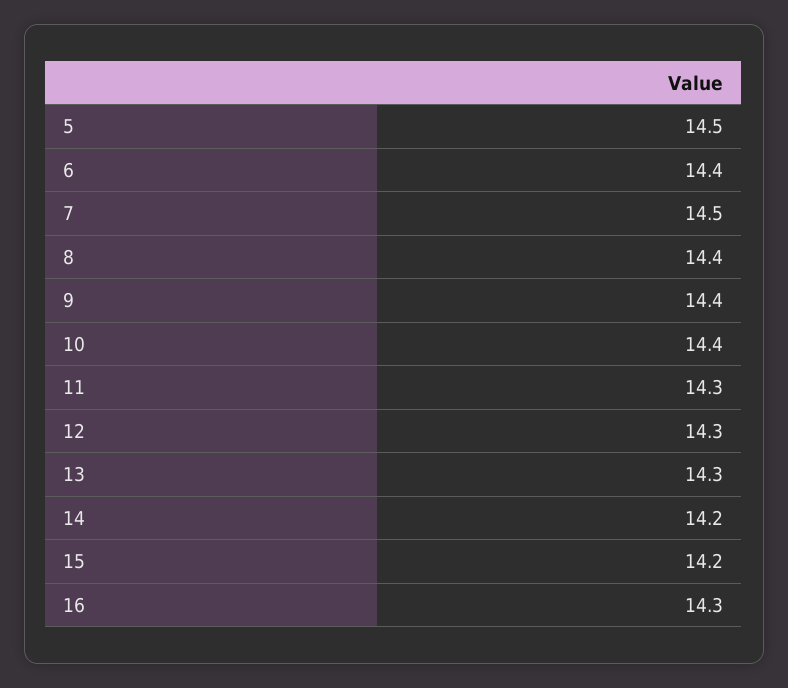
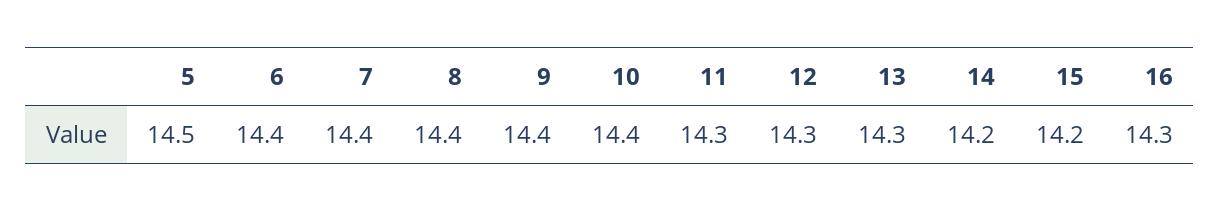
7: 14.5 -> 14.4

